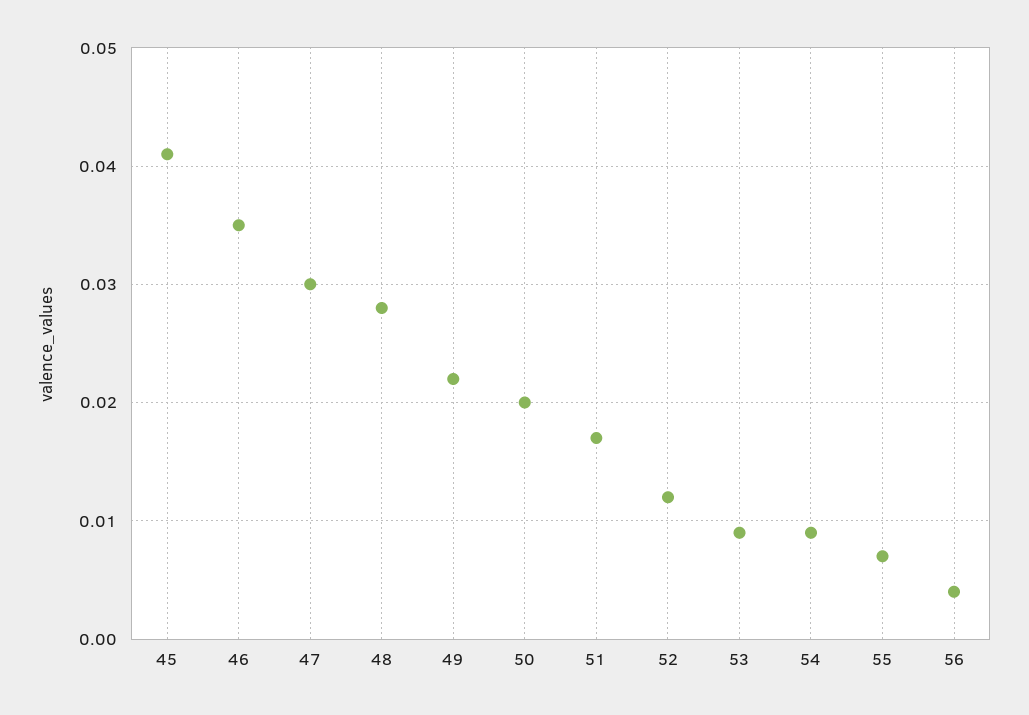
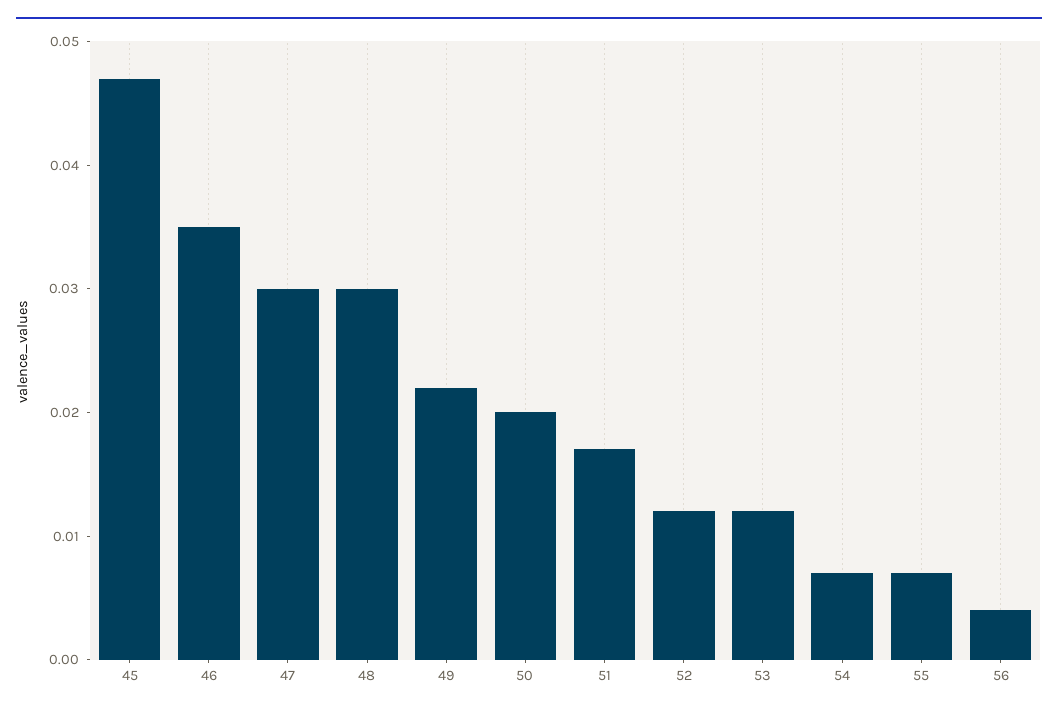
45: 0.041 -> 0.047
48: 0.028 -> 0.03
53: 0.009 -> 0.012
54: 0.009 -> 0.007

